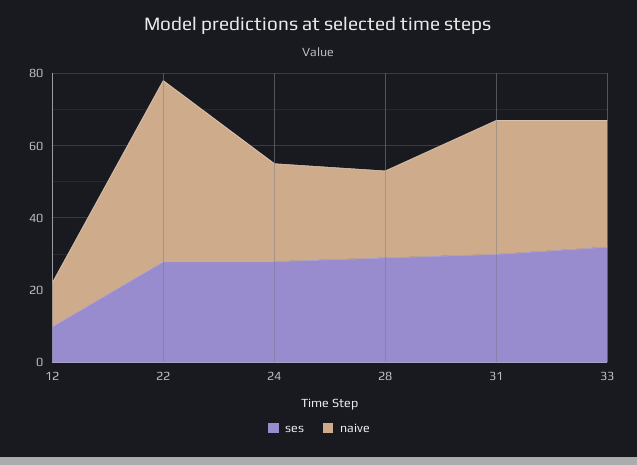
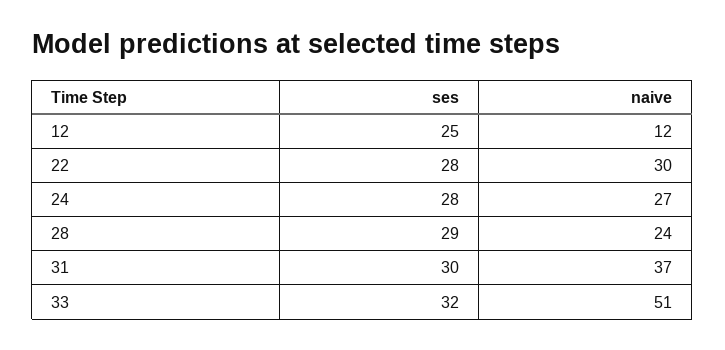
ses, 12: 10 -> 25
naive, 22: 50 -> 30
naive, 33: 35 -> 51

